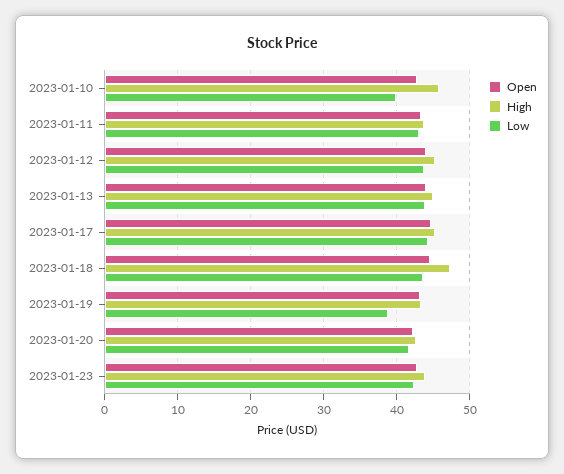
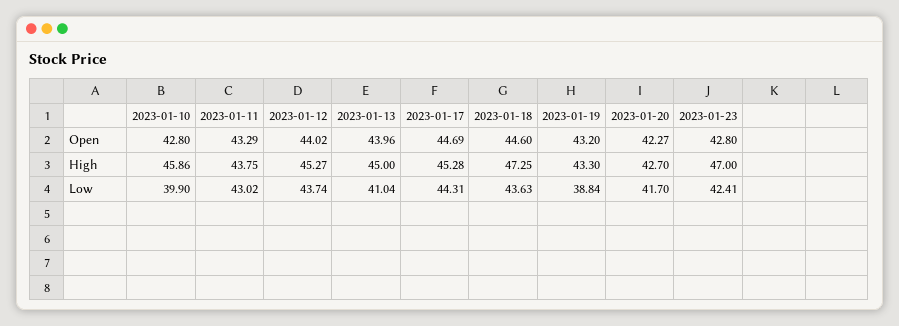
Low, 2023-01-13: 44 -> 41.04
High, 2023-01-23: 44 -> 47

